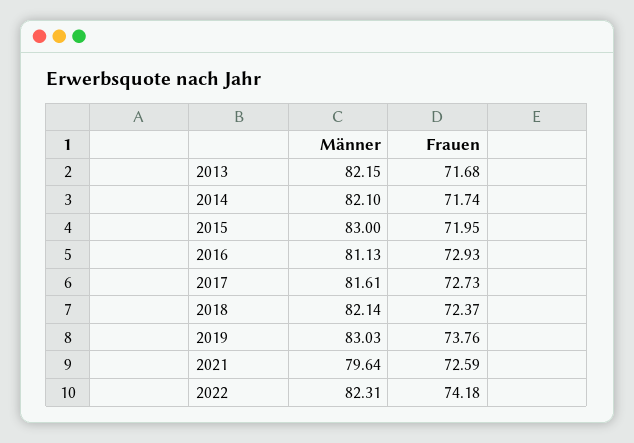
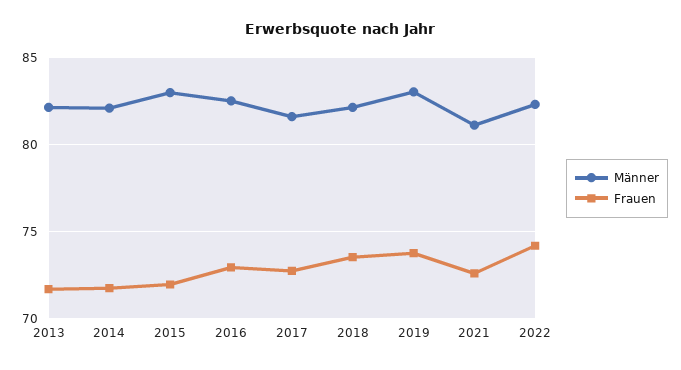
Männer, 2016: 81.13 -> 82.5
Frauen, 2018: 72.37 -> 73.5
Männer, 2021: 79.64 -> 81

